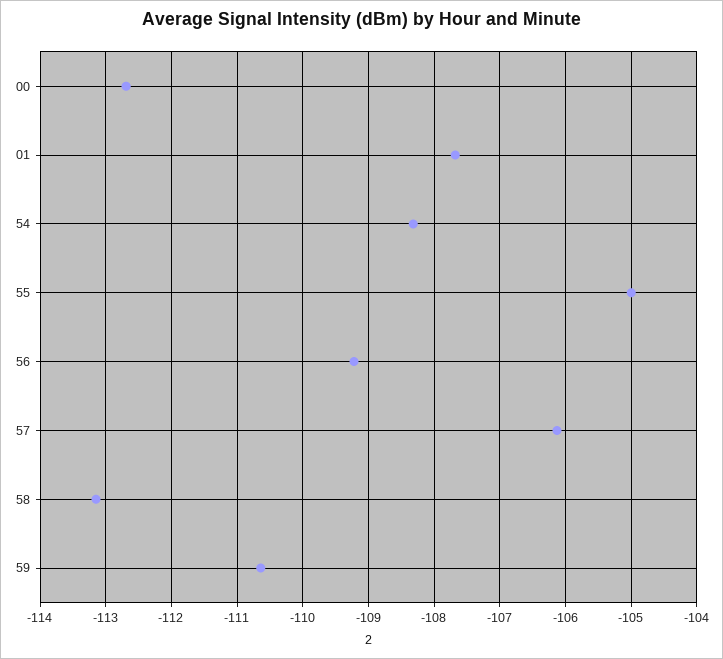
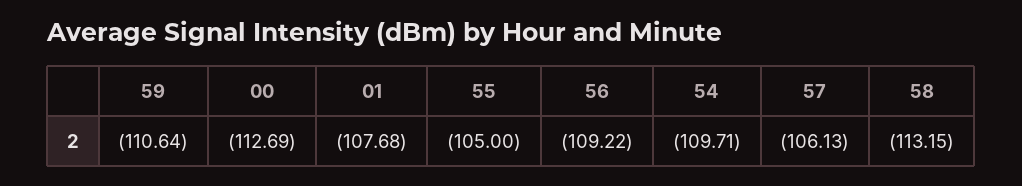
54: -108.3 -> -109.71

